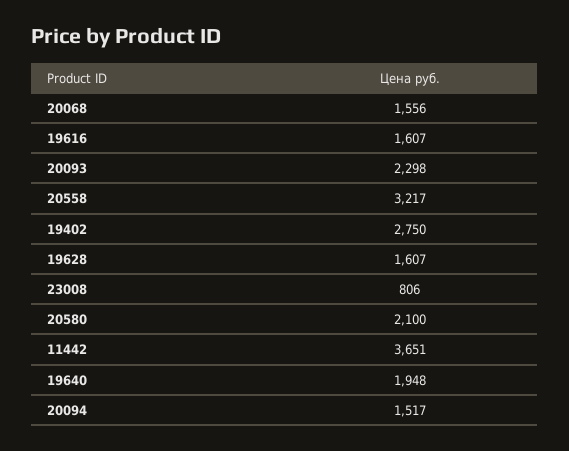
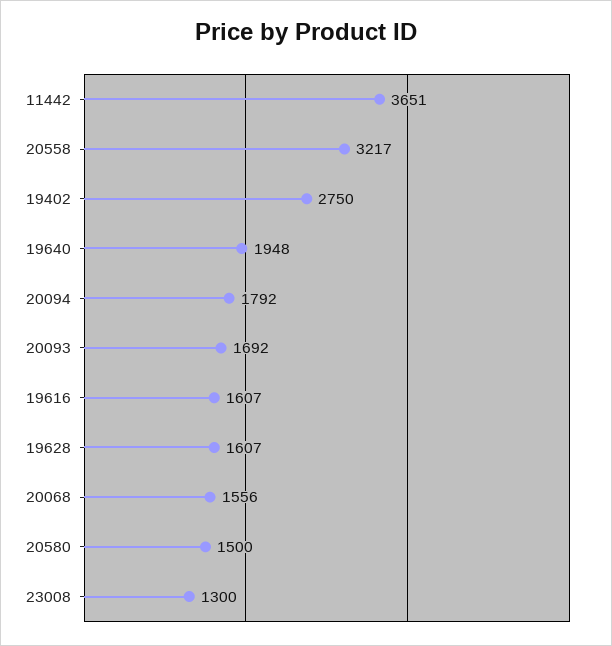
20093: 2298 -> 1692
23008: 806 -> 1300
20580: 2100 -> 1500
20094: 1517 -> 1792

